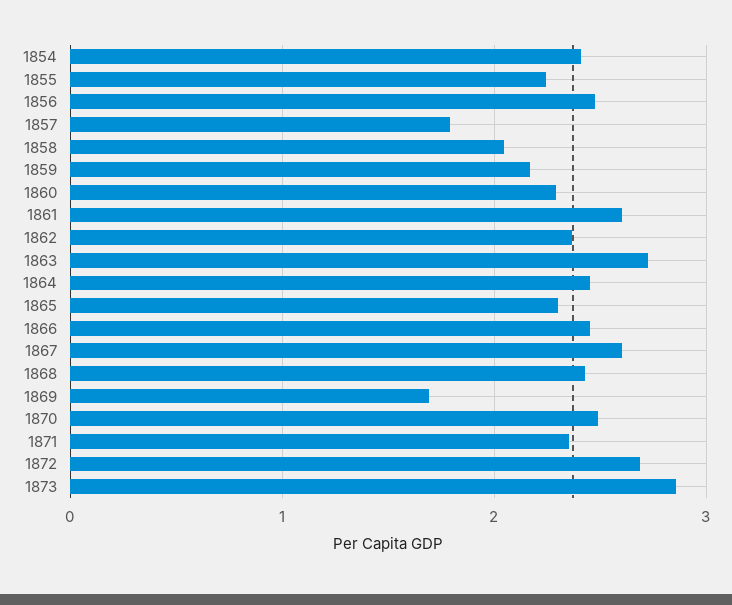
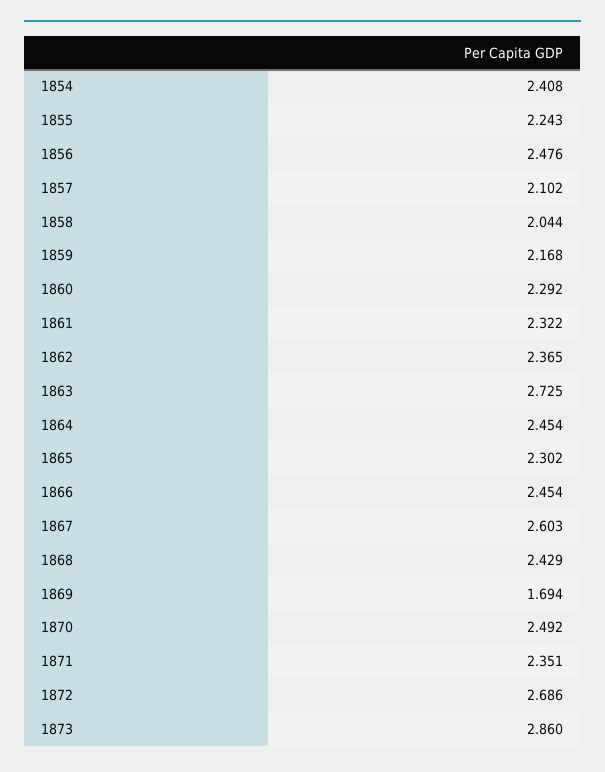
1857: 1.8 -> 2.102
1861: 2.6 -> 2.322

